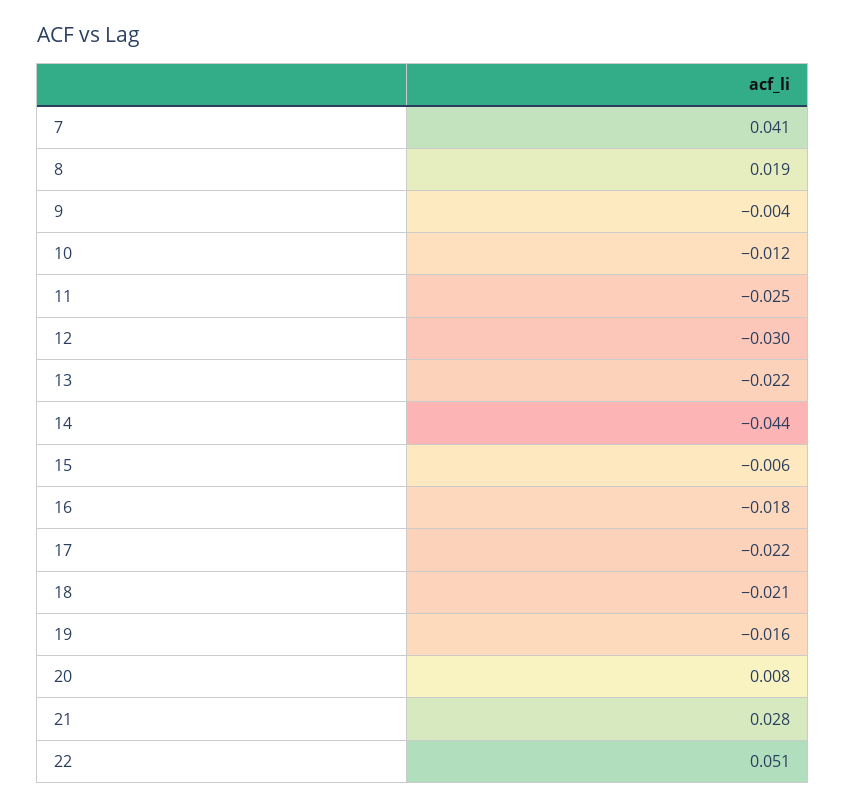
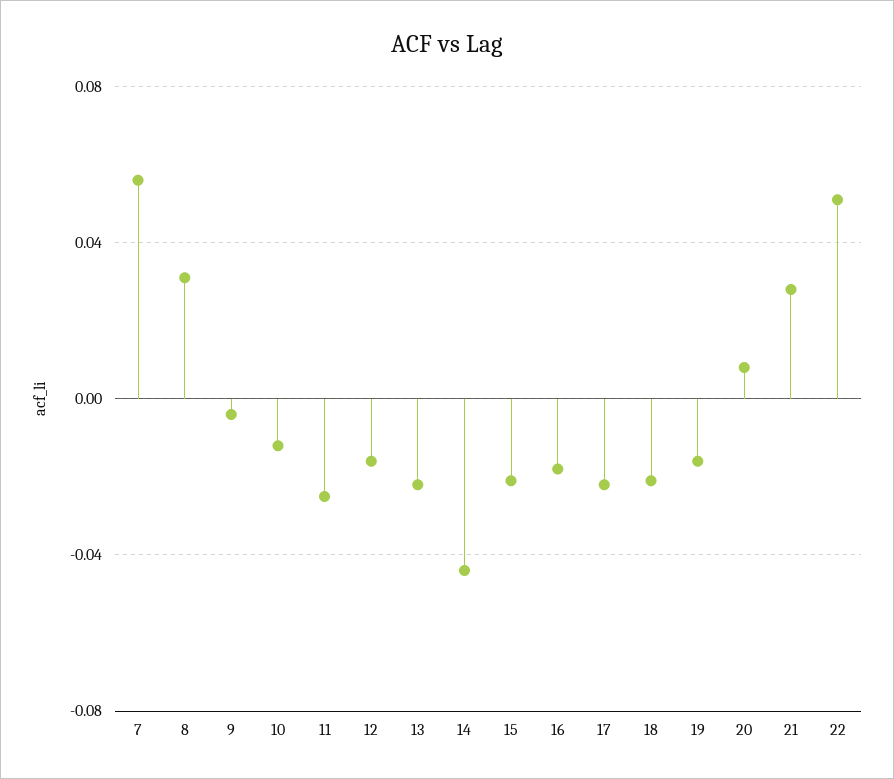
7: 0.041 -> 0.055
8: 0.019 -> 0.03
12: -0.03 -> -0.015
15: -0.006 -> -0.02

